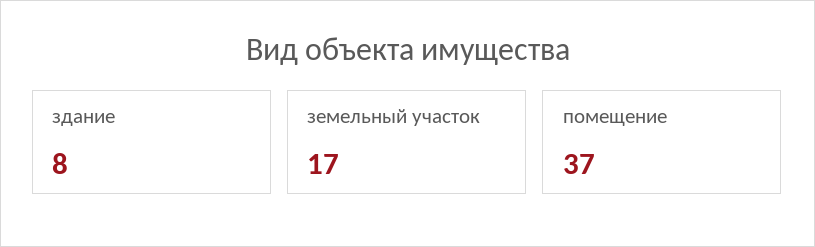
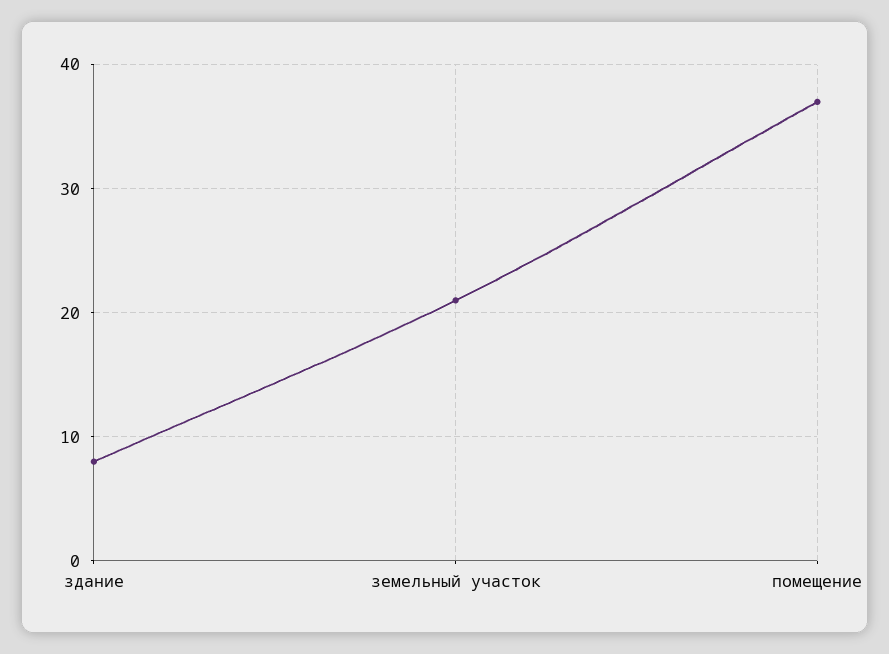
земельный участок: 17 -> 21

